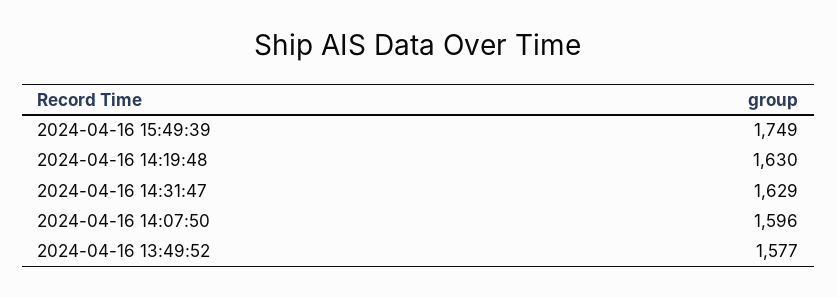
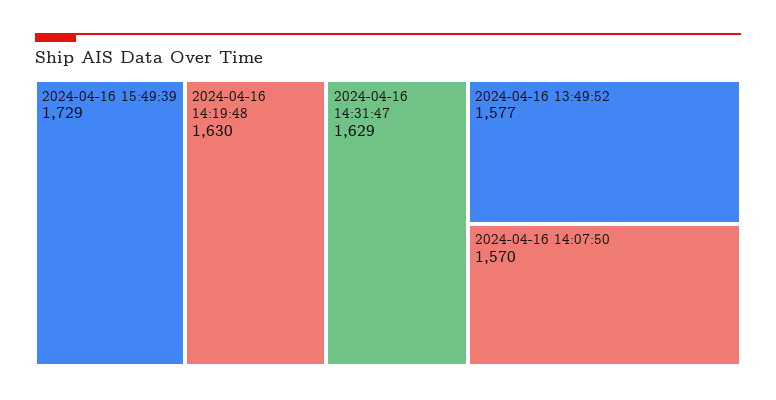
2024-04-16 15:49:39: 1749 -> 1729
2024-04-16 14:07:50: 1596 -> 1570

